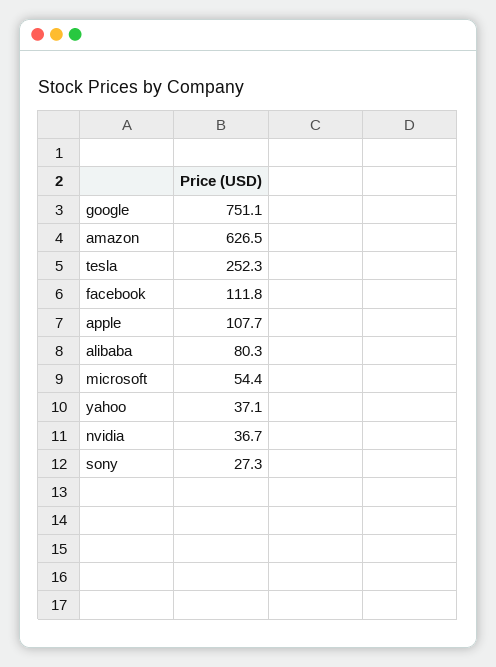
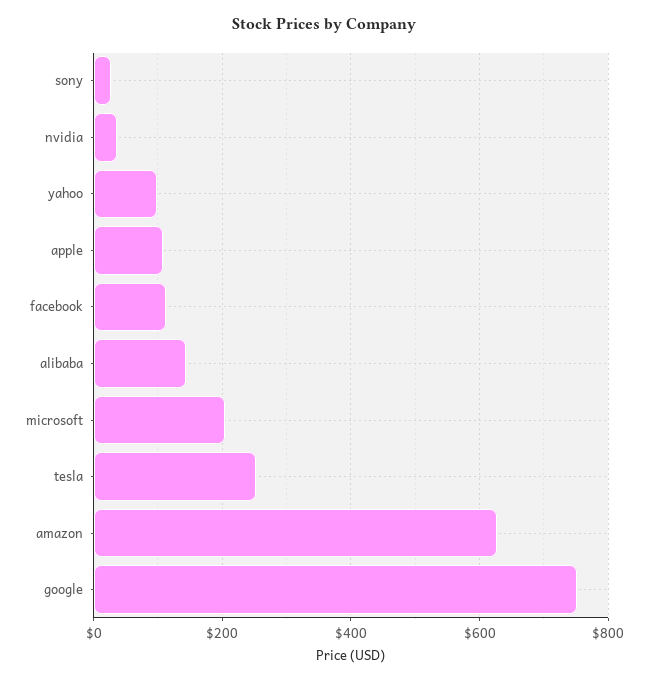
alibaba: 80.3 -> 140
microsoft: 54.4 -> 200
yahoo: 37.1 -> 100

